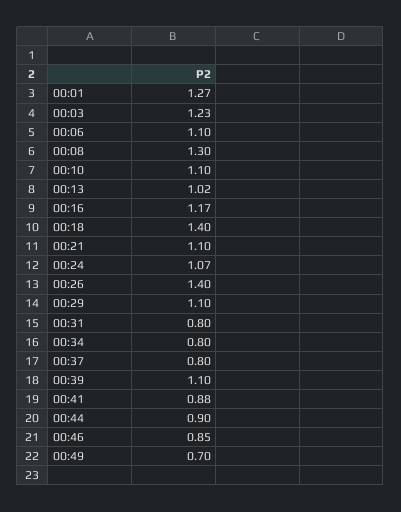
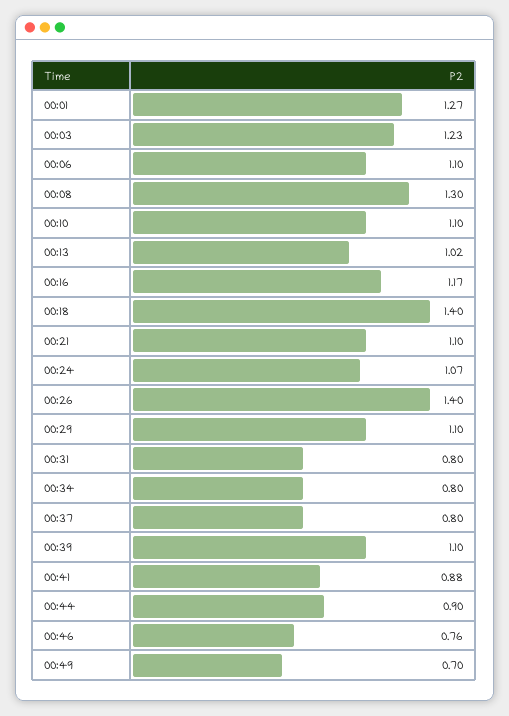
00:46: 0.85 -> 0.76

